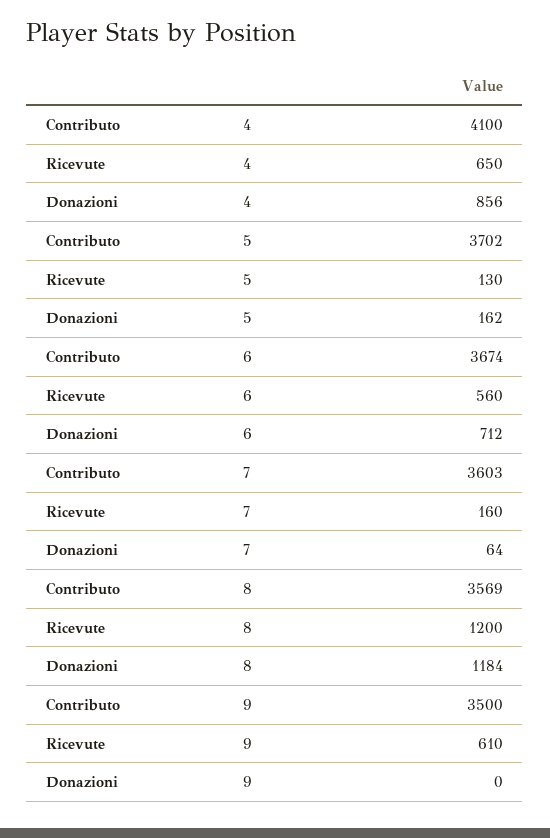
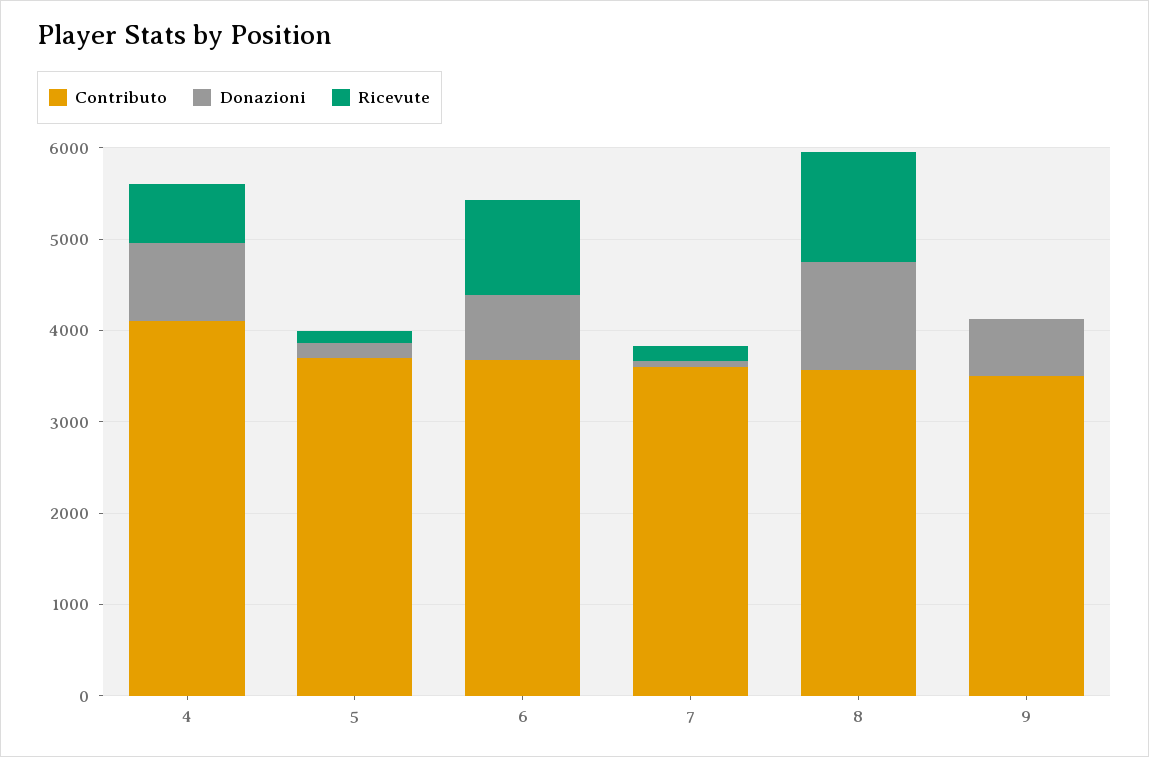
Ricevute, 6: 560 -> 1000
Ricevute, 9: 610 -> 0
Donazioni, 9: 0 -> 600

